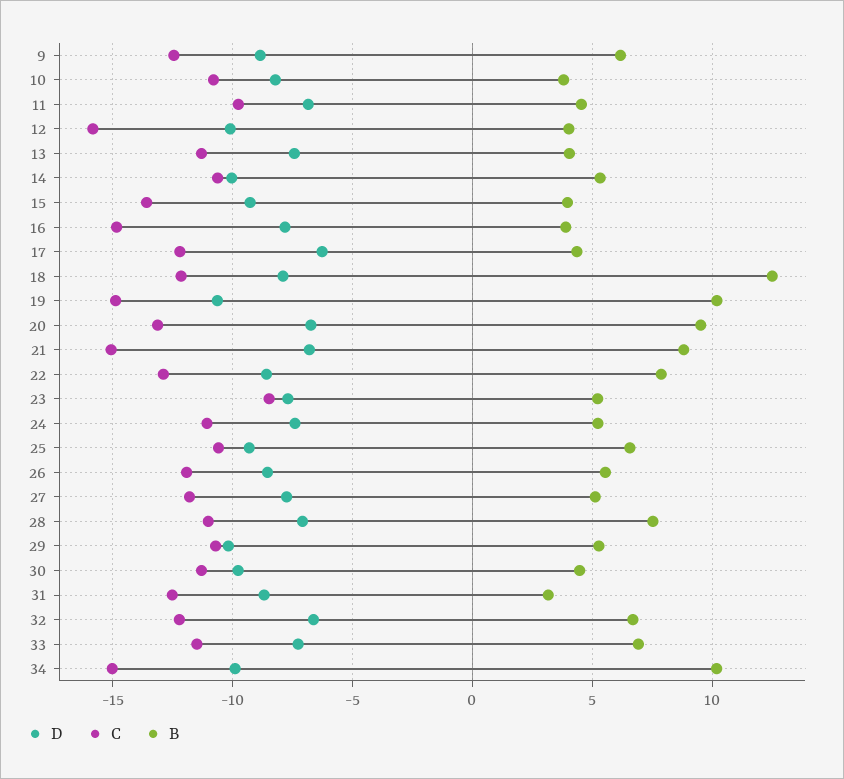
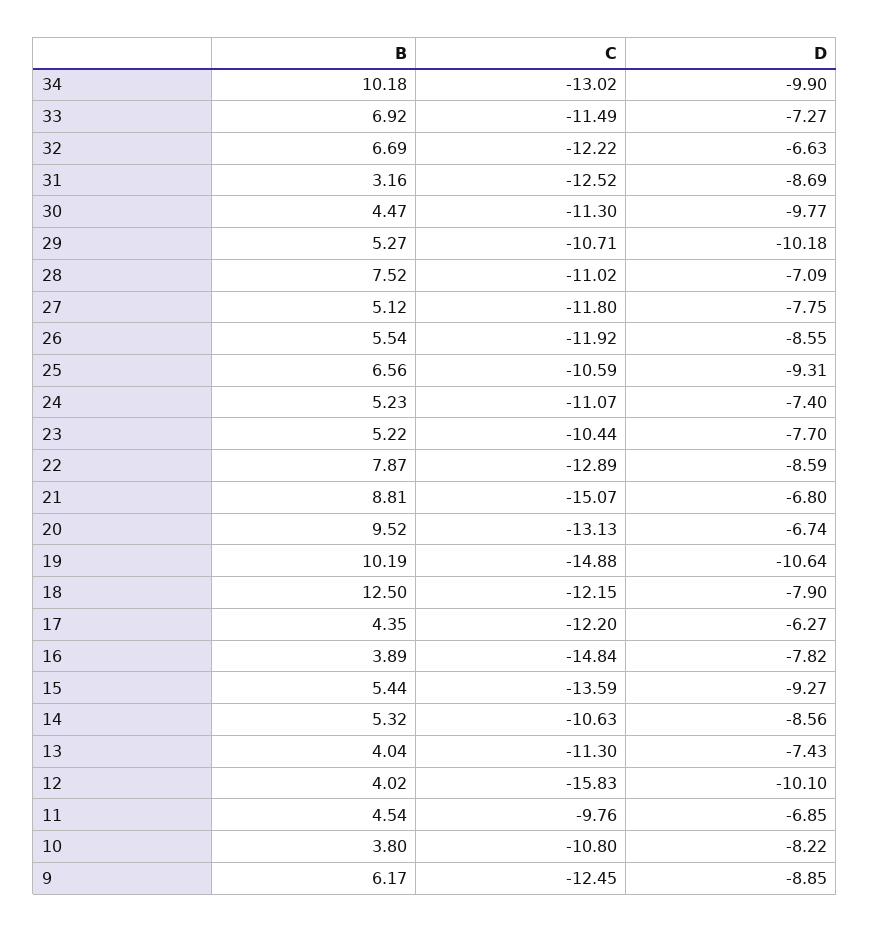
D, 14: -10 -> -8.56
B, 15: 4 -> 5.44
C, 23: -8.5 -> -10.44
C, 34: -15 -> -13.02

